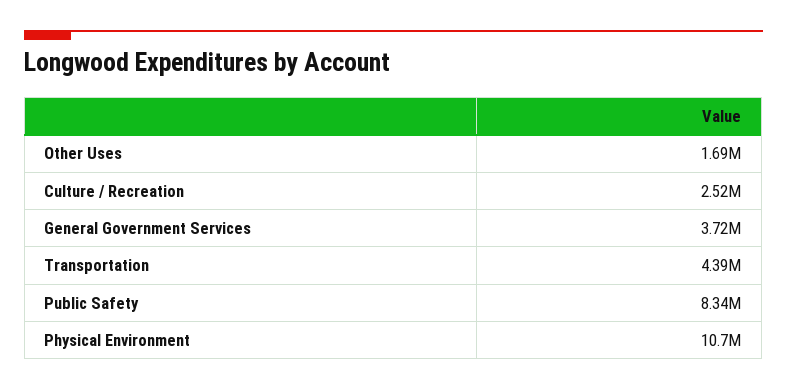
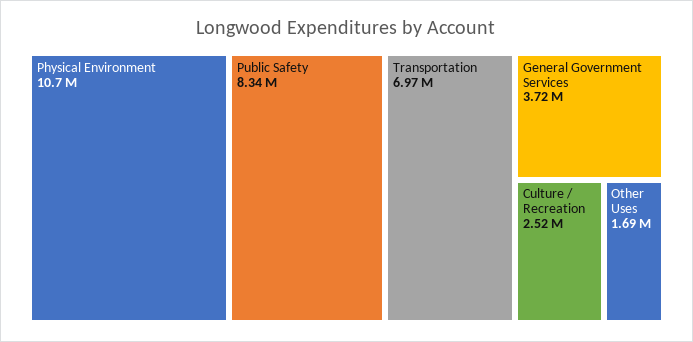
Transportation: 4390000 -> 6970000

